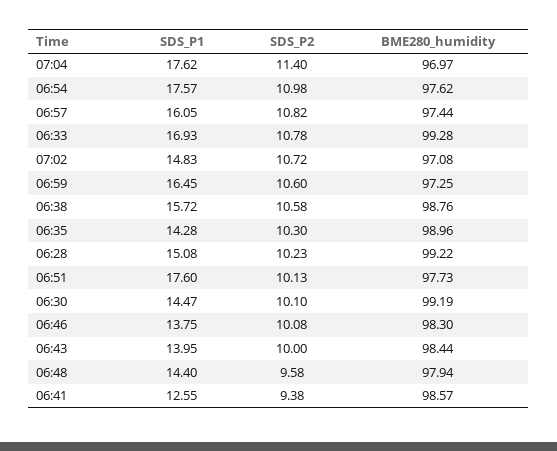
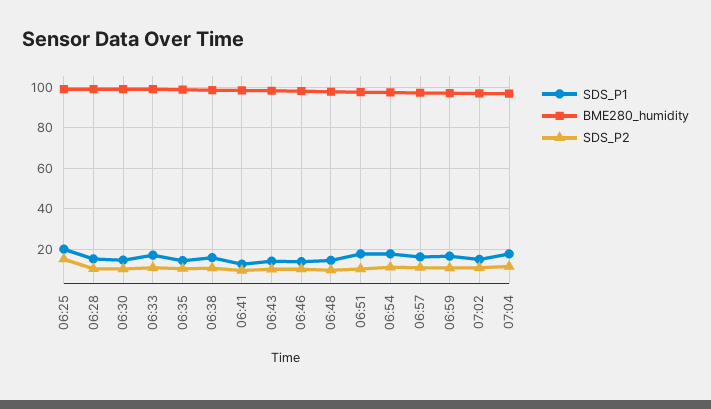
SDS_P1, 06:25: none -> 20
BME280_humidity, 06:25: none -> 100
SDS_P2, 06:25: none -> 15

